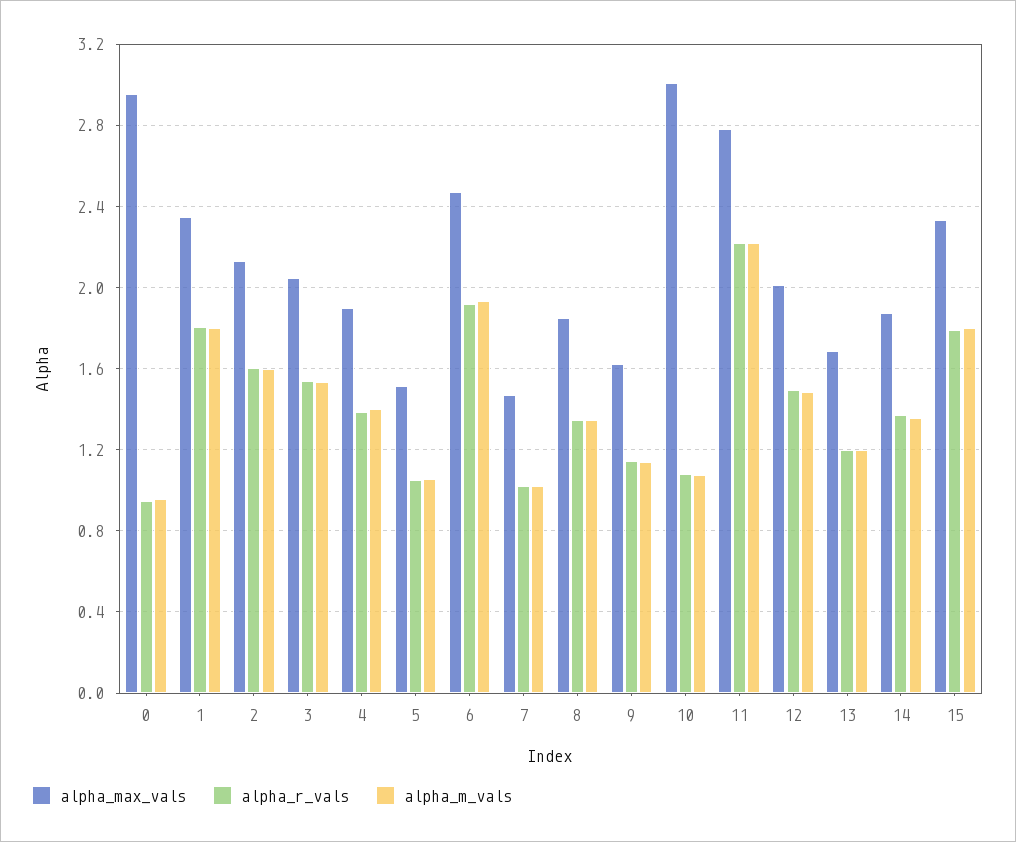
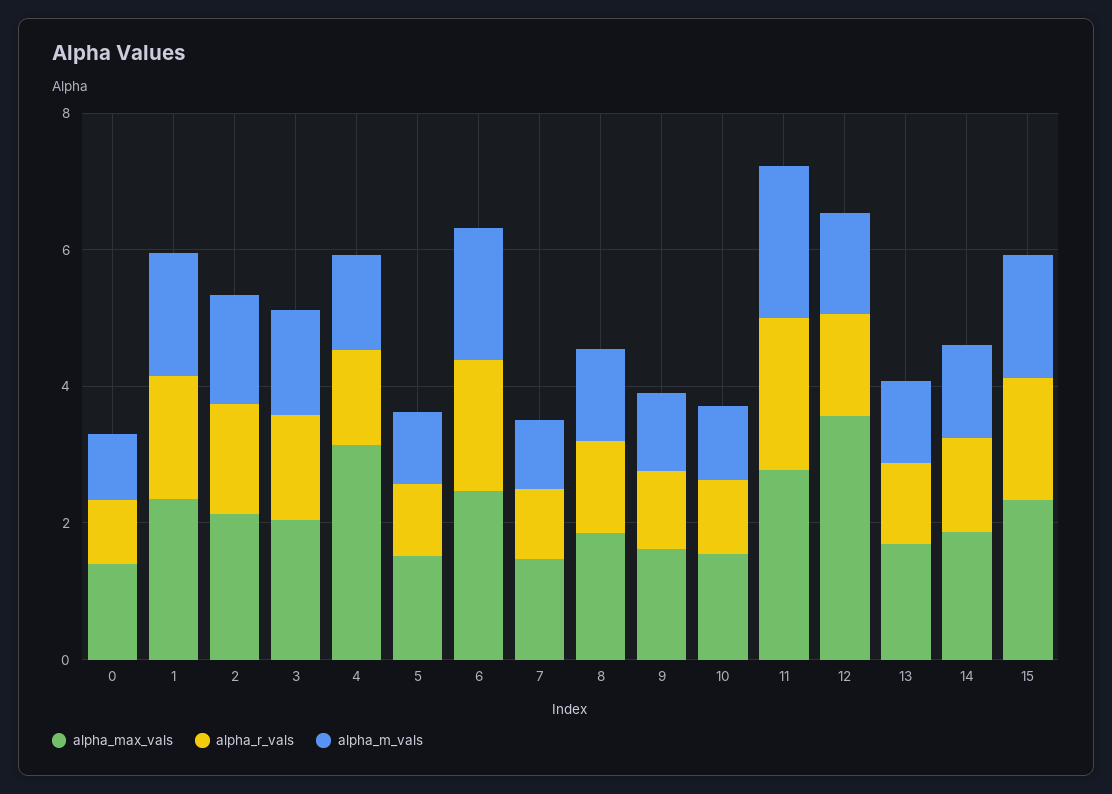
alpha_max_vals, 0: 2.95 -> 1.5
alpha_max_vals, 4: 1.9 -> 3
alpha_max_vals, 10: 3 -> 1.5
alpha_max_vals, 12: 2 -> 3.5

